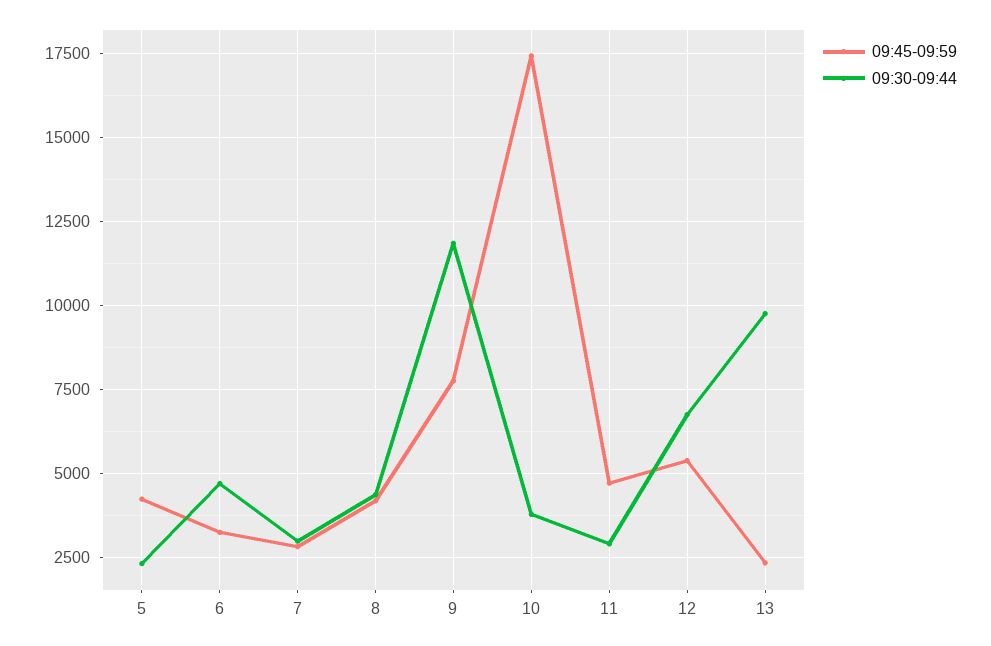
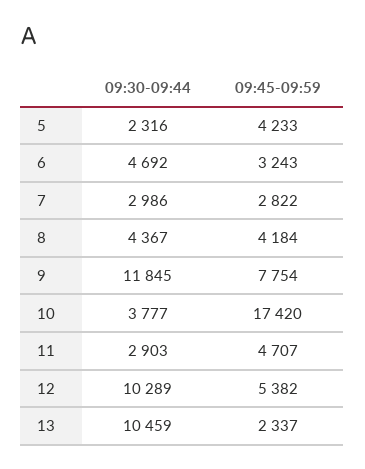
09:30-09:44, 12: 6750 -> 10289
09:30-09:44, 13: 9750 -> 10459

